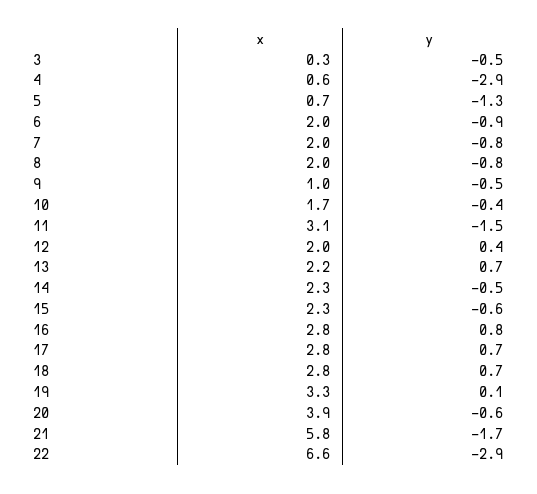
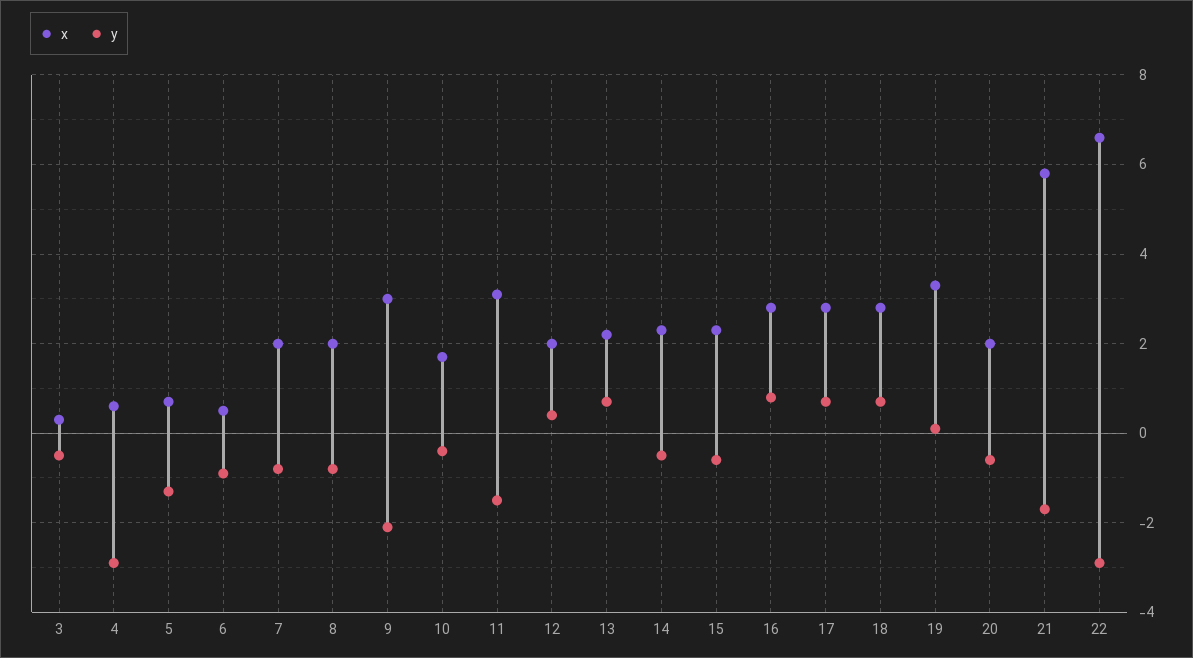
x, 6: 2 -> 0.5
x, 9: 1 -> 3
y, 9: -0.5 -> -2
x, 20: 3.9 -> 2

